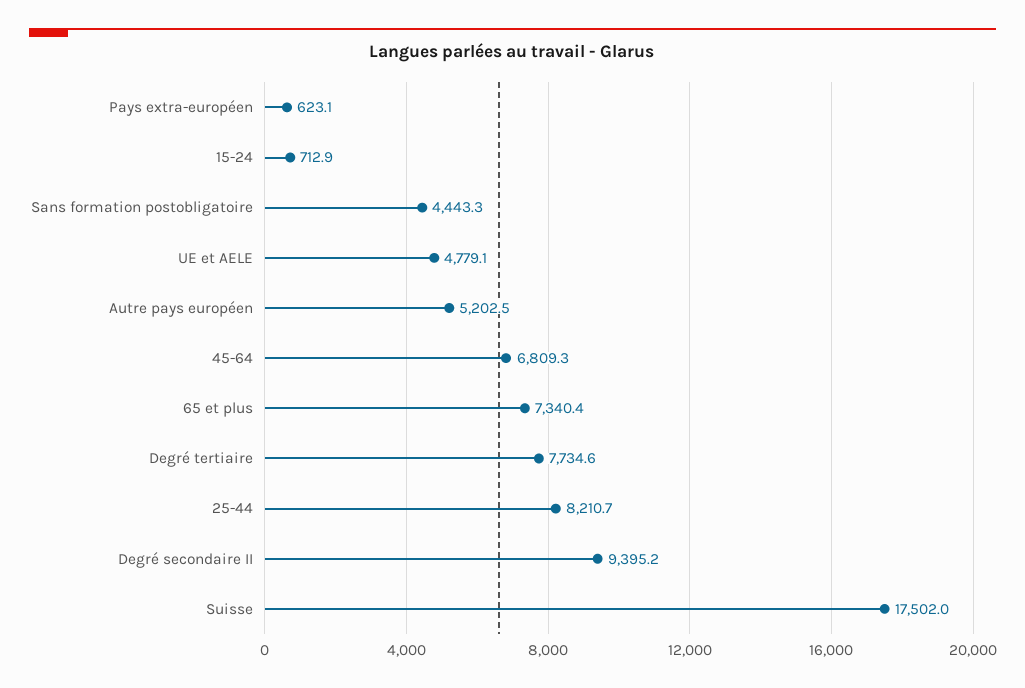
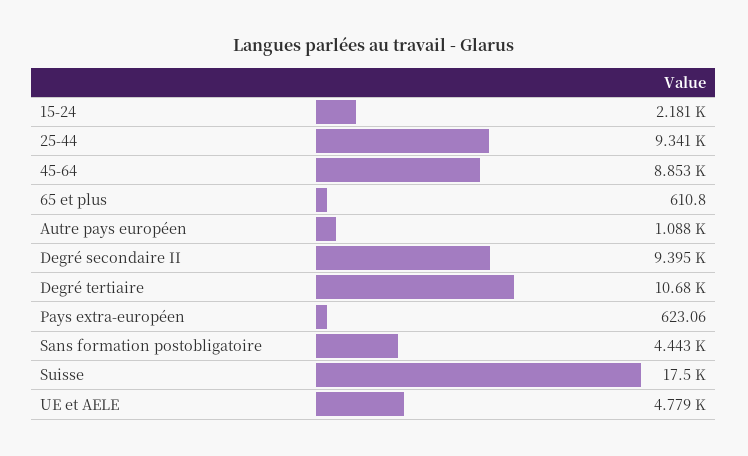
15-24: 712.9 -> 2181
Autre pays européen: 5202.5 -> 1088
45-64: 6809.3 -> 8853
65 et plus: 7340.4 -> 610.8
Degré tertiaire: 7734.6 -> 10680
25-44: 8210.7 -> 9341

